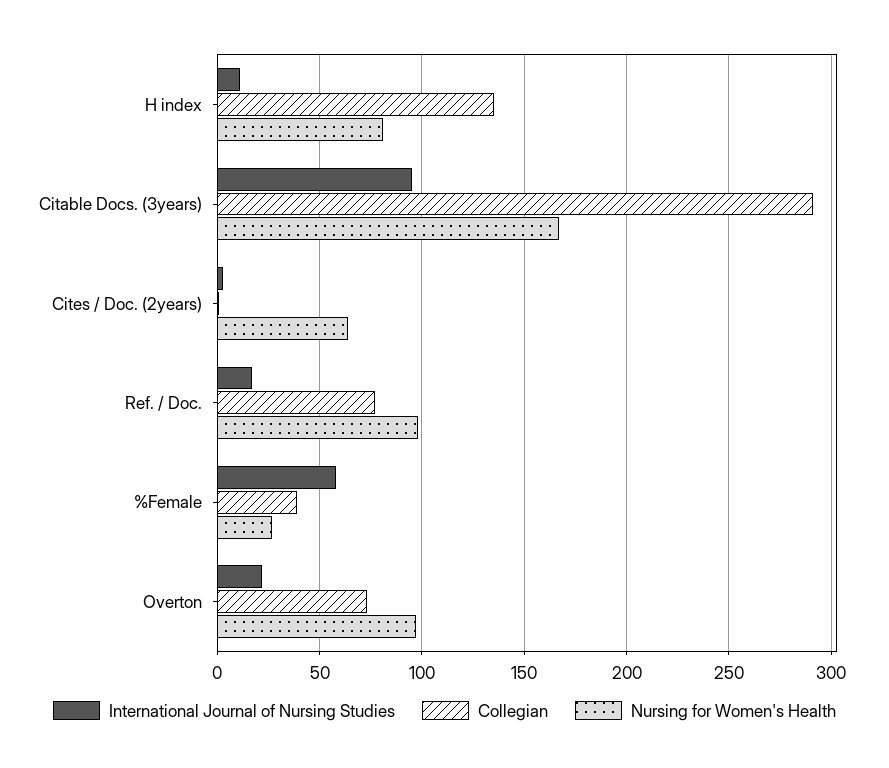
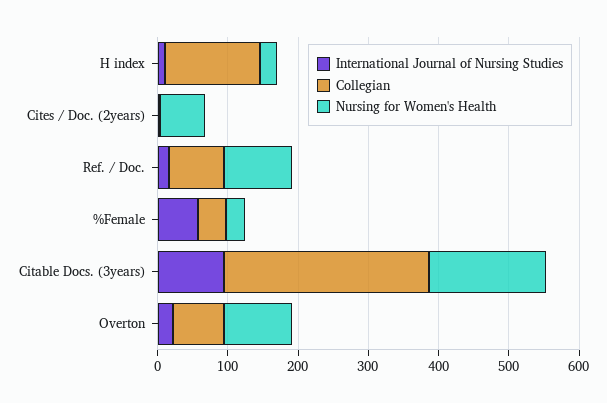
Nursing for Women's Health, H index: 80 -> 20

